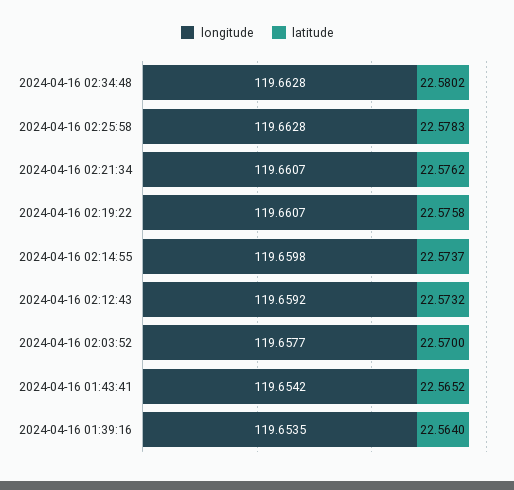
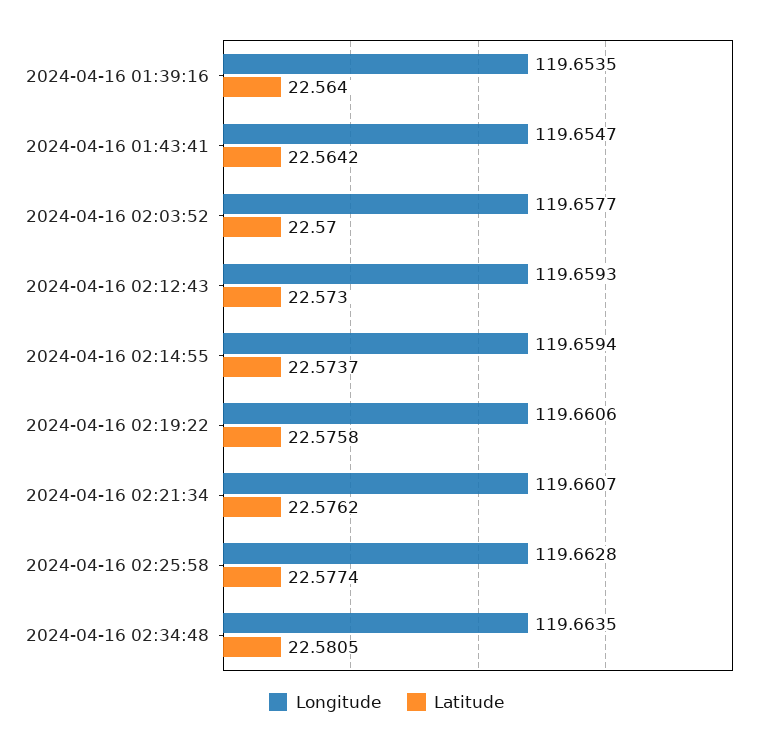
longitude, 2024-04-16 02:34:48: 119.6628 -> 119.6635
latitude, 2024-04-16 02:34:48: 22.5802 -> 22.5805
latitude, 2024-04-16 02:25:58: 22.5783 -> 22.5774
longitude, 2024-04-16 02:19:22: 119.6607 -> 119.6606
longitude, 2024-04-16 02:14:55: 119.6598 -> 119.6594
longitude, 2024-04-16 02:12:43: 119.6592 -> 119.6593
latitude, 2024-04-16 02:12:43: 22.5732 -> 22.573
longitude, 2024-04-16 01:43:41: 119.6542 -> 119.6547
latitude, 2024-04-16 01:43:41: 22.5652 -> 22.5642

